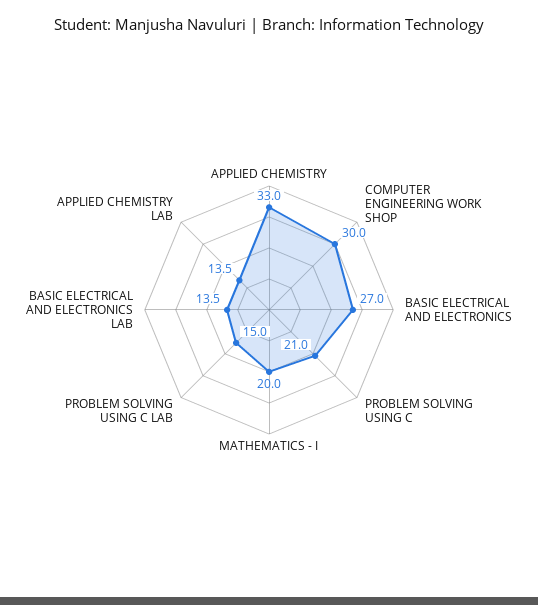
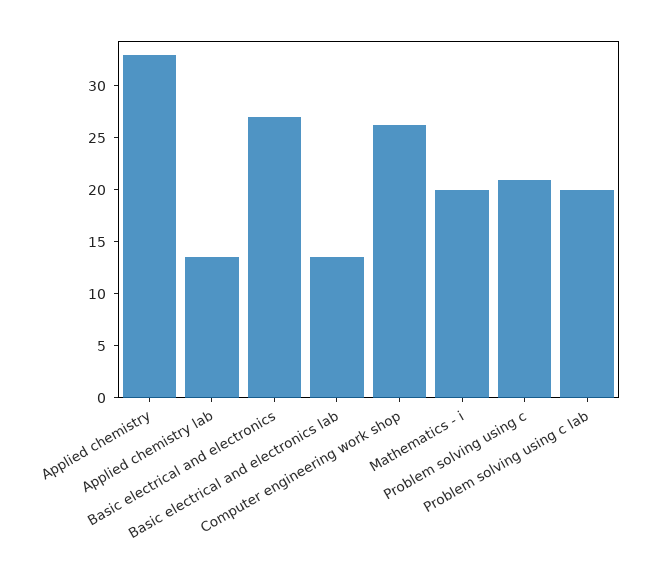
COMPUTER ENGINEERING WORK SHOP: 30 -> 26
PROBLEM SOLVING USING C LAB: 15 -> 20

